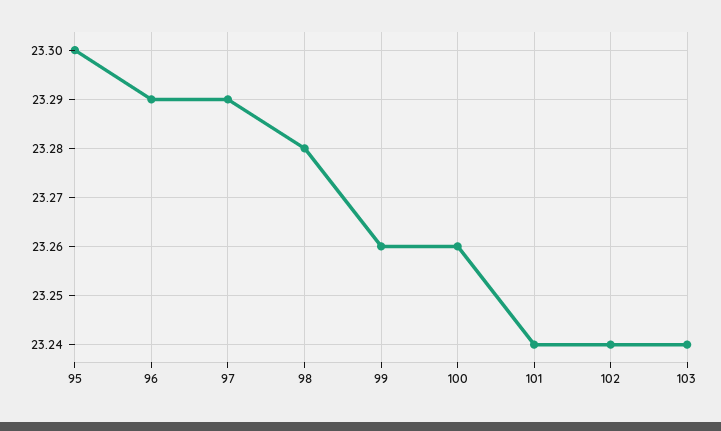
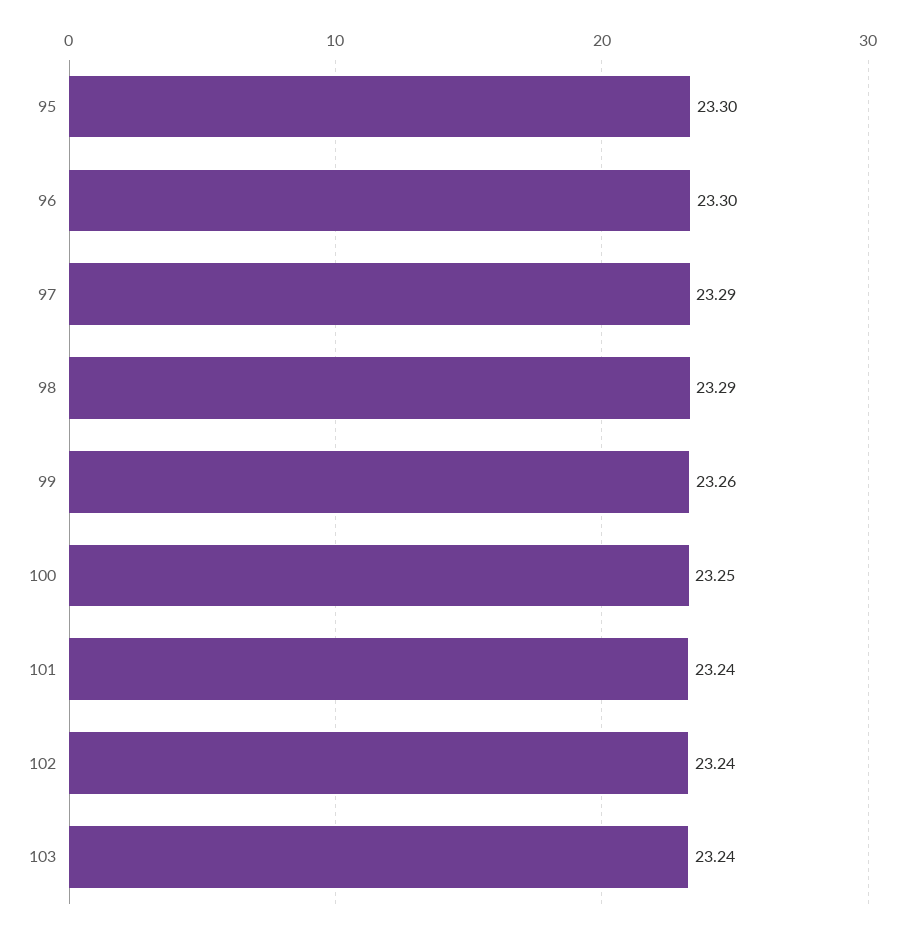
96: 23.29 -> 23.3
98: 23.28 -> 23.29
100: 23.26 -> 23.25

